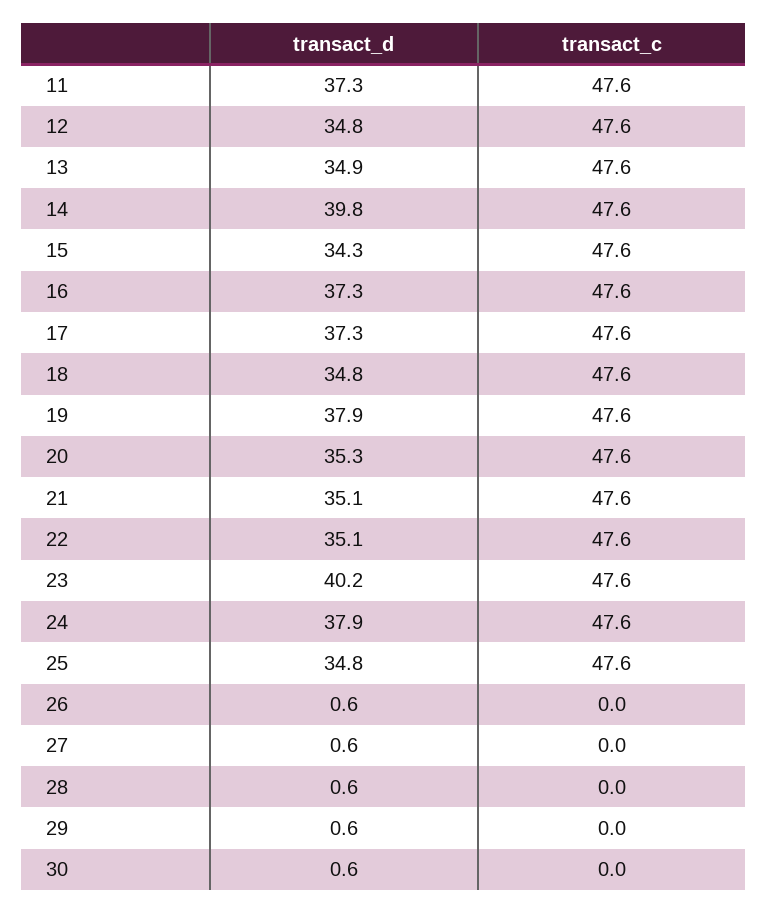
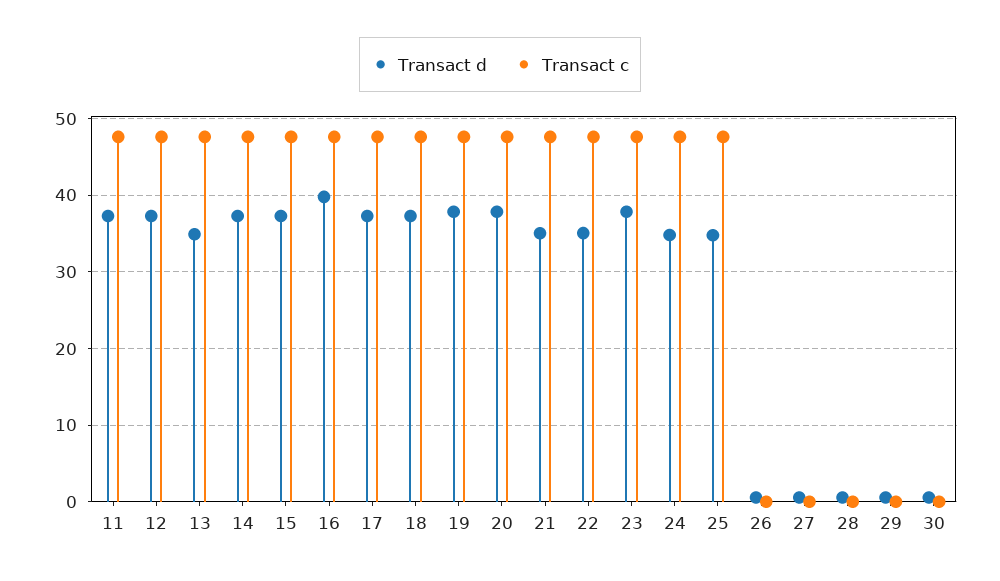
transact_d, 12: 34.8 -> 37
transact_d, 14: 39.8 -> 37
transact_d, 15: 34.3 -> 37
transact_d, 16: 37.3 -> 40
transact_d, 18: 34.8 -> 37
transact_d, 20: 35.3 -> 38
transact_d, 23: 40.2 -> 38
transact_d, 24: 37.9 -> 35

